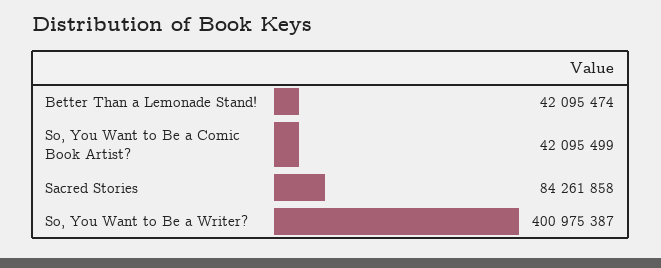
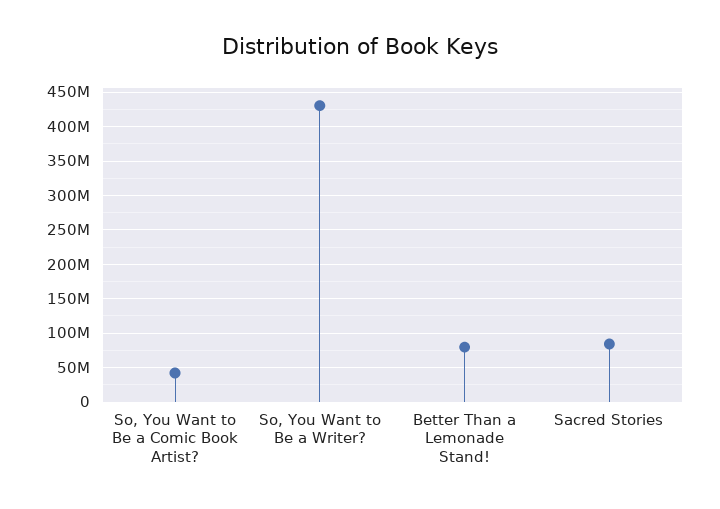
Better Than a Lemonade Stand!: 42095474 -> 80000000
So, You Want to Be a Writer?: 400975387 -> 430000000

